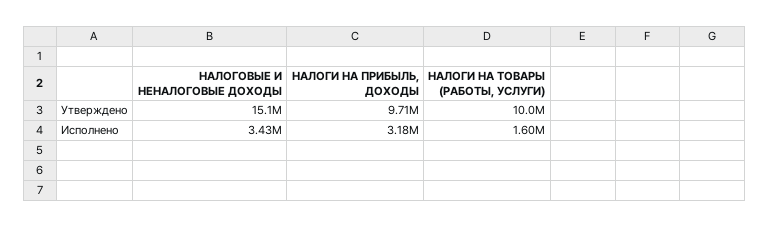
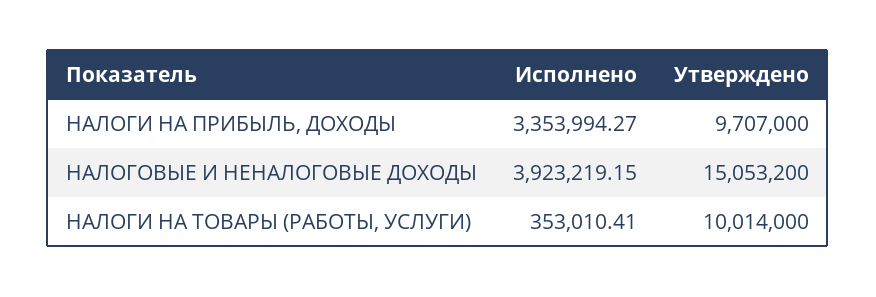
НАЛОГОВЫЕ И НЕНАЛОГОВЫЕ ДОХОДЫ, Исполнено: 3430000 -> 3923219.15
НАЛОГИ НА ПРИБЫЛЬ, ДОХОДЫ, Исполнено: 3180000 -> 3353994.27
НАЛОГИ НА ТОВАРЫ (РАБОТЫ, УСЛУГИ), Исполнено: 1600000 -> 353010.41

